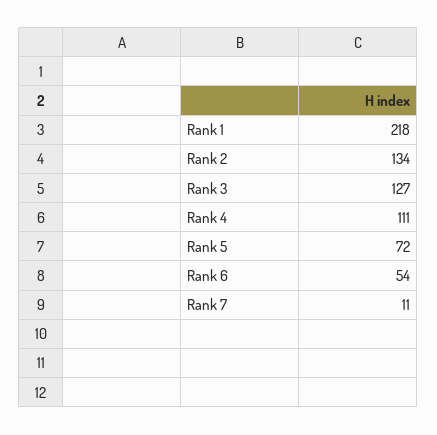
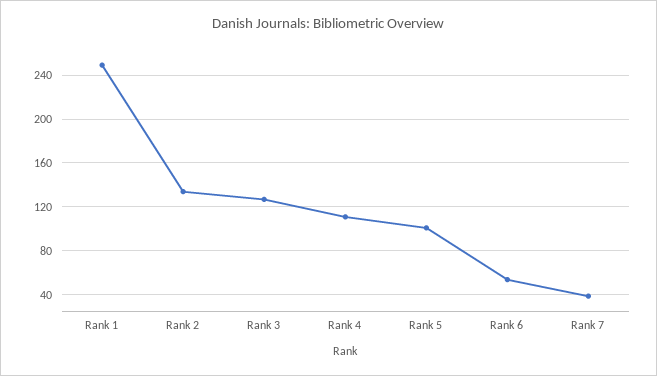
Rank 1: 218 -> 250
Rank 5: 72 -> 100
Rank 7: 11 -> 40

